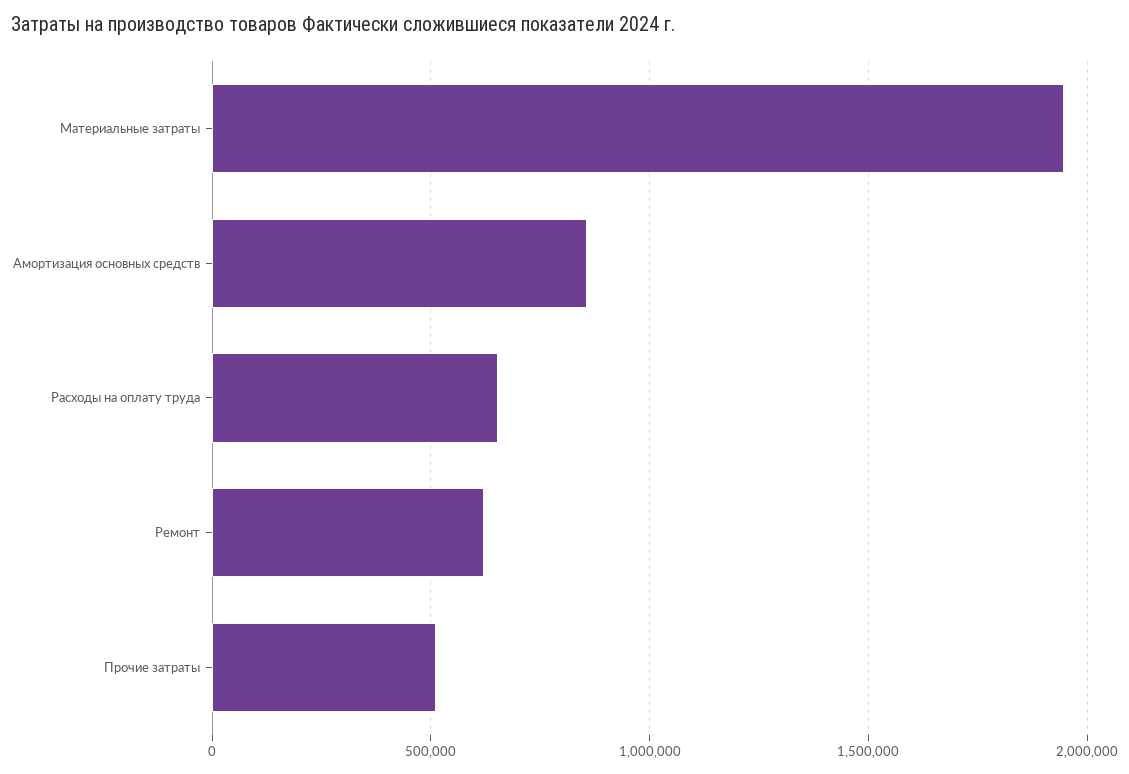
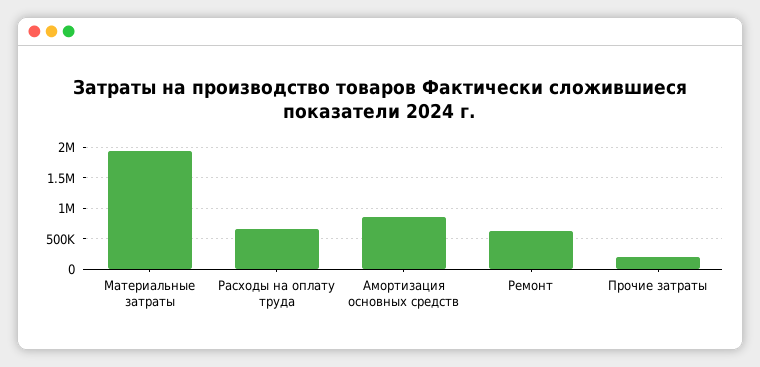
Прочие затраты: 500000 -> 200000

